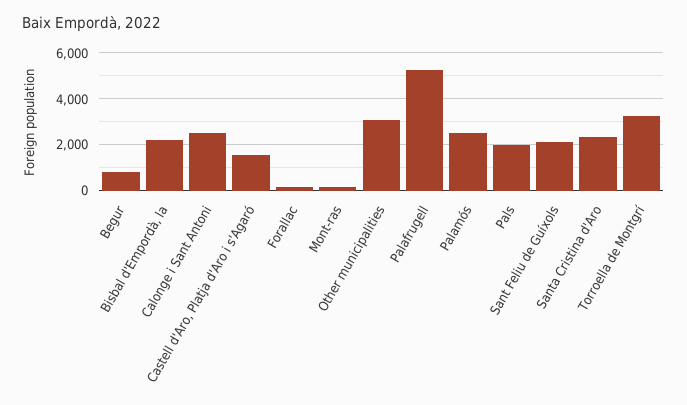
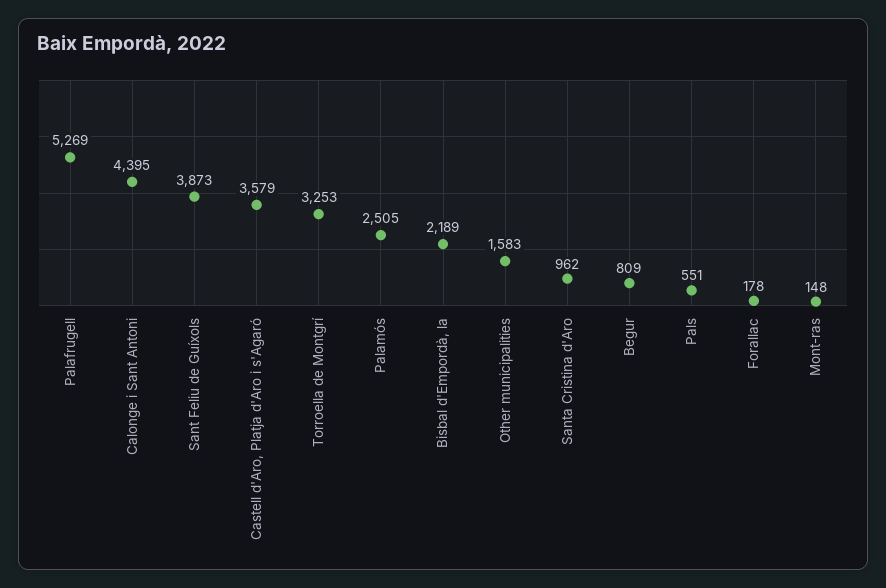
Calonge i Sant Antoni: 2500 -> 4395
Castell d'Aro, Platja d'Aro i s'Agaró: 1500 -> 3579
Other municipalities: 3000 -> 1583
Pals: 2000 -> 551
Sant Feliu de Guíxols: 2000 -> 3873
Santa Cristina d'Aro: 2500 -> 962

